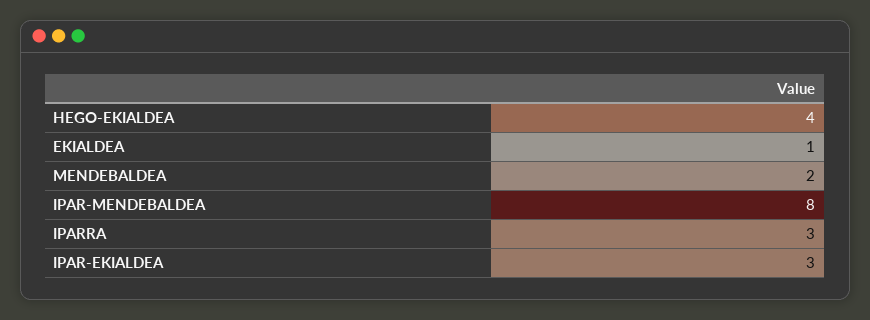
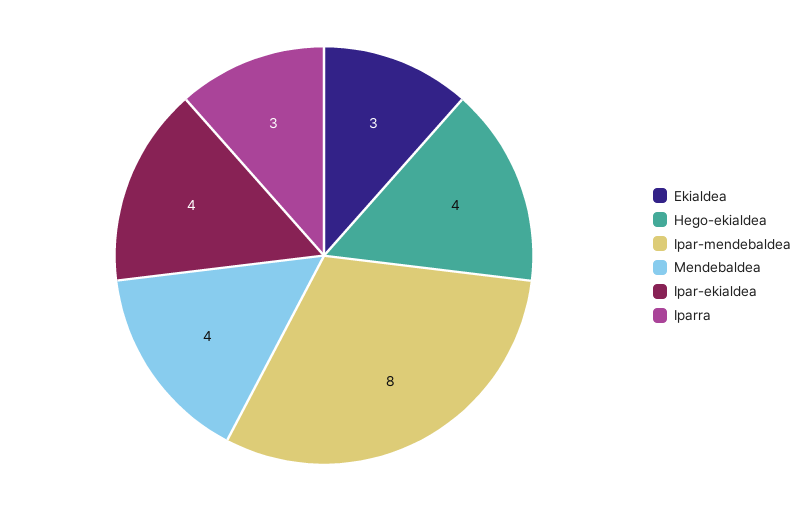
EKIALDEA: 1 -> 3
MENDEBALDEA: 2 -> 4
IPAR-EKIALDEA: 3 -> 4

